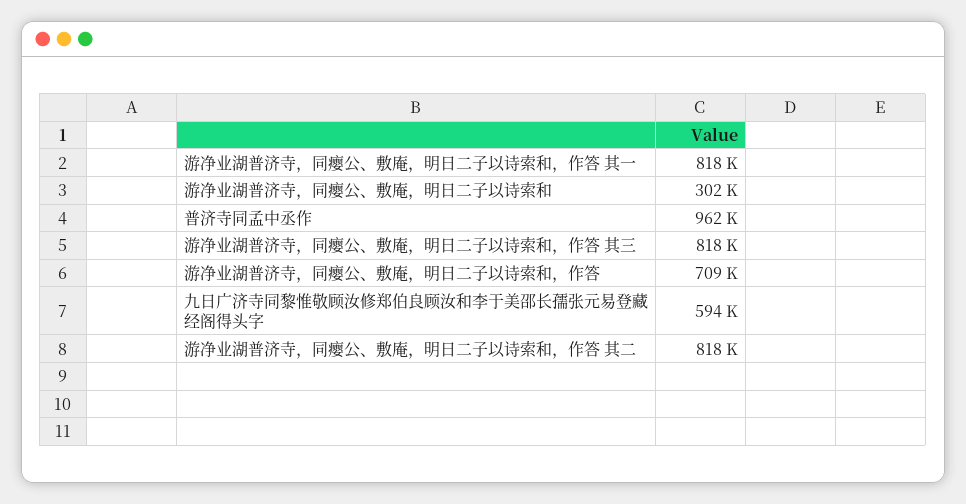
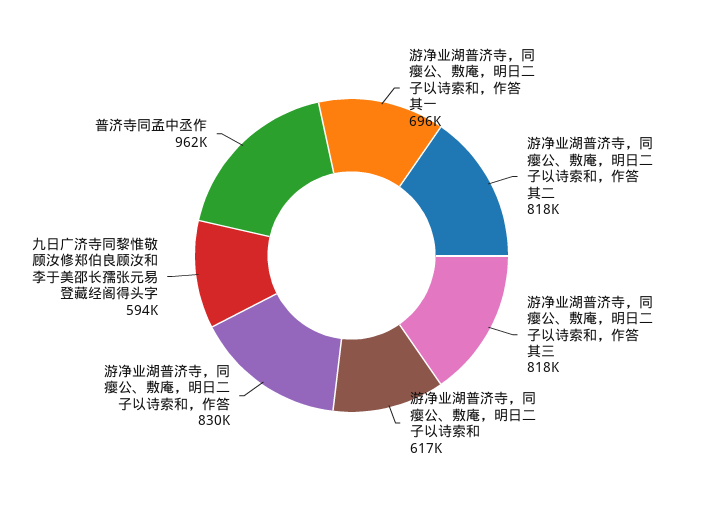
游净业湖普济寺，同瘿公、敷庵，明日二子以诗索和，作答 其一: 818000 -> 696000
游净业湖普济寺，同瘿公、敷庵，明日二子以诗索和: 302000 -> 617000
游净业湖普济寺，同瘿公、敷庵，明日二子以诗索和，作答: 709000 -> 830000

